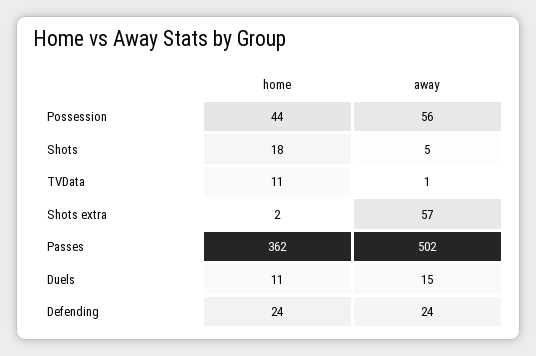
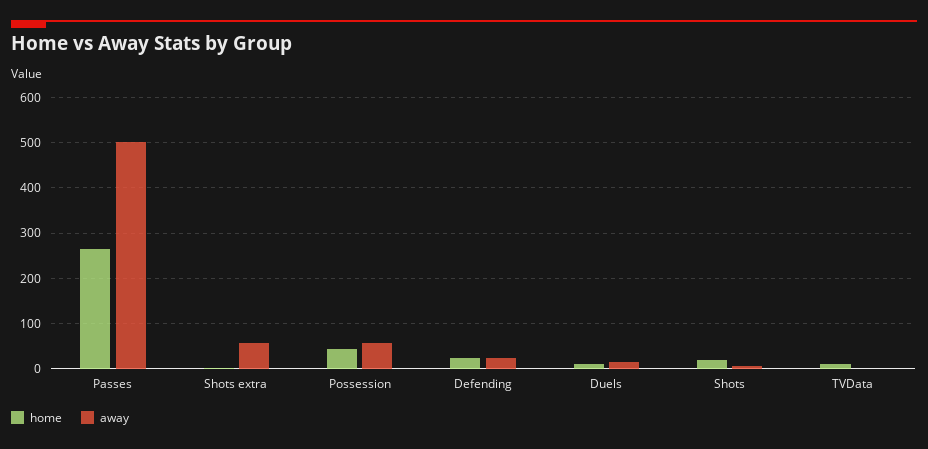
home, Passes: 362 -> 260

